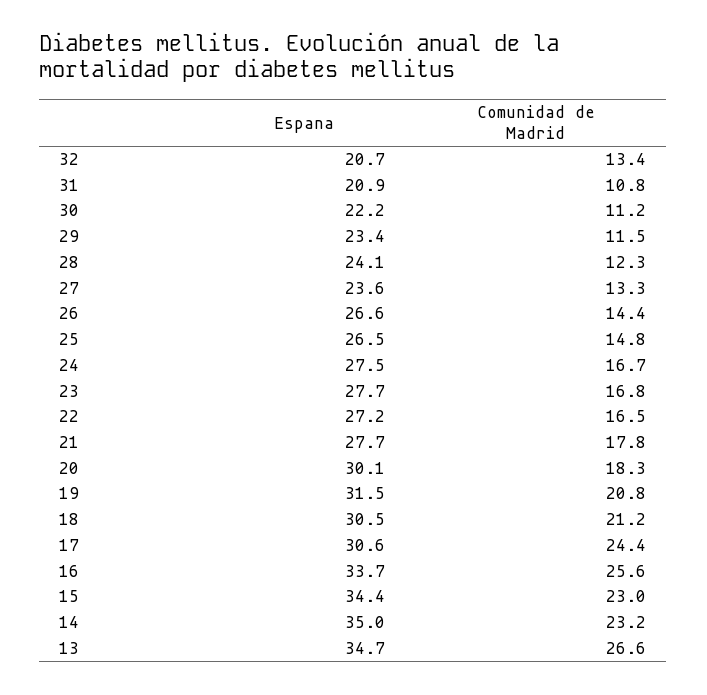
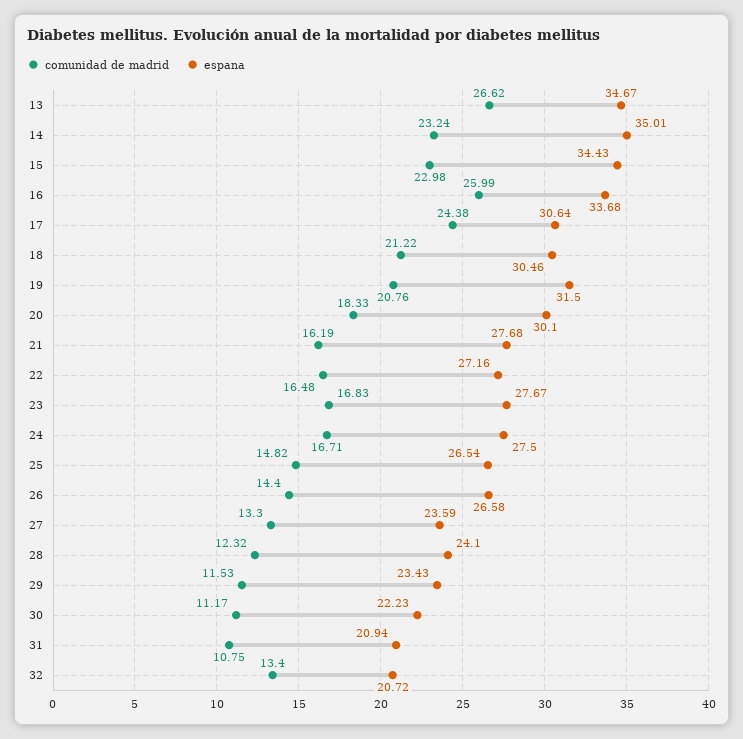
Comunidad de Madrid, 21: 17.8 -> 16.19
Comunidad de Madrid, 16: 25.6 -> 25.99

